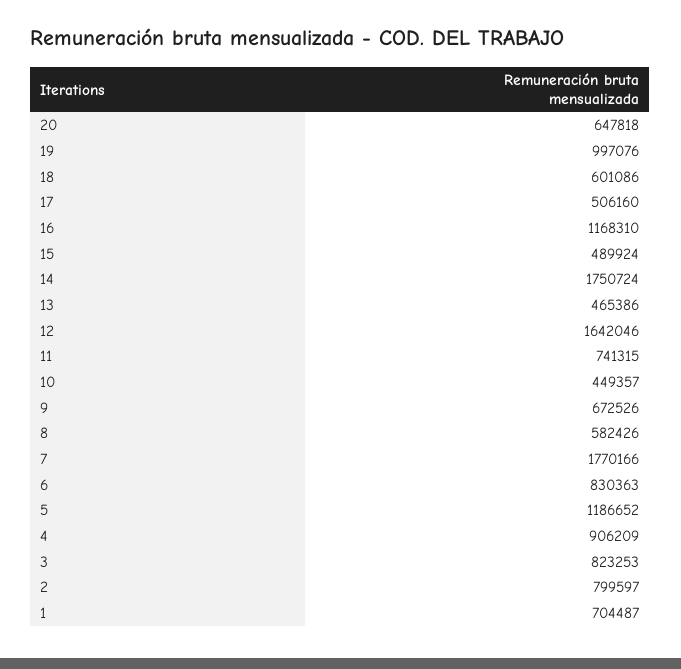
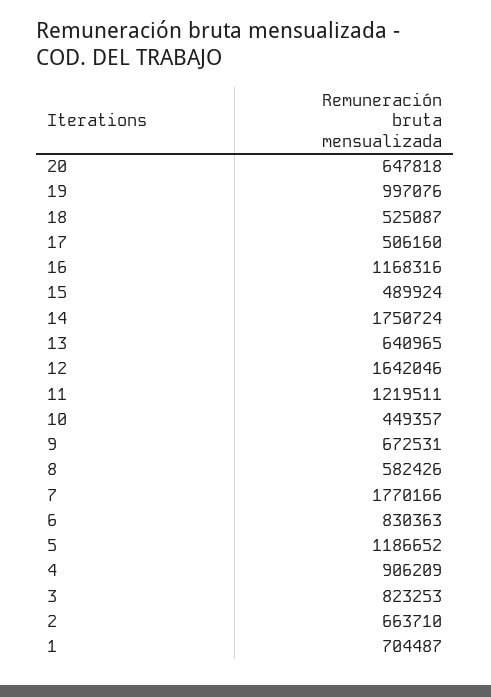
18: 601086 -> 525087
16: 1168310 -> 1168316
13: 465386 -> 640965
11: 741315 -> 1219511
9: 672526 -> 672531
2: 799597 -> 663710

